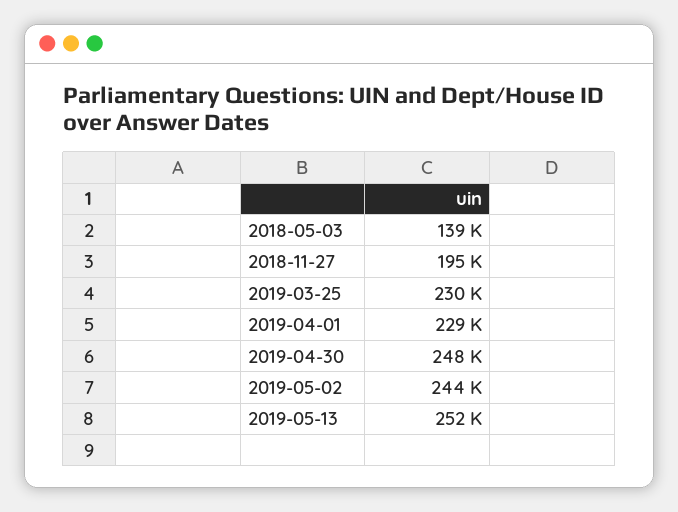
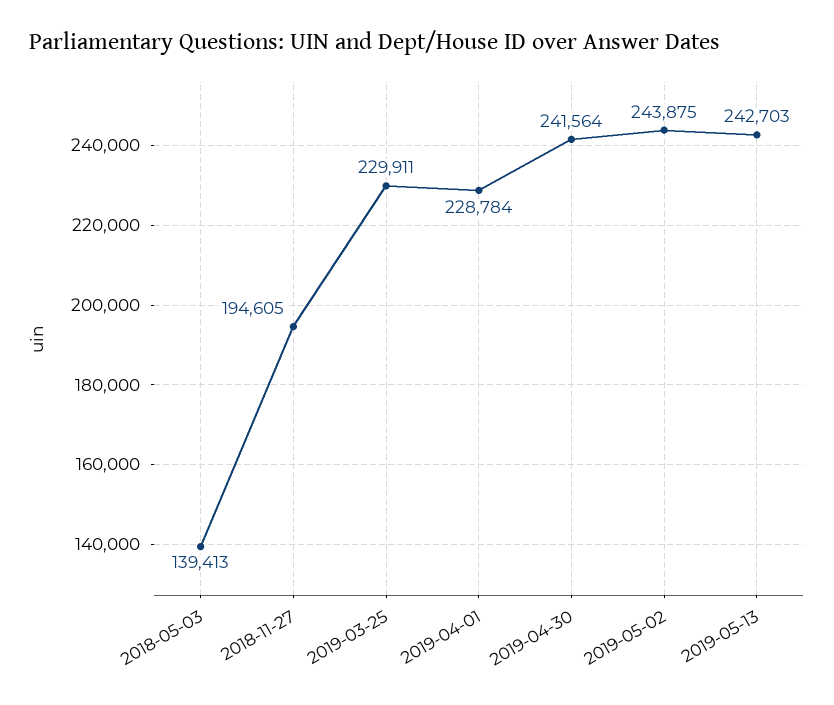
2019-04-30: 248000 -> 241564
2019-05-13: 252000 -> 242703

